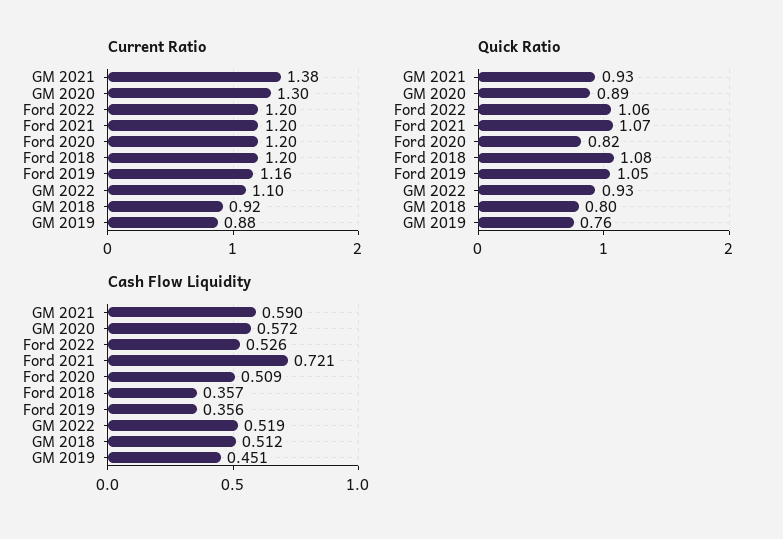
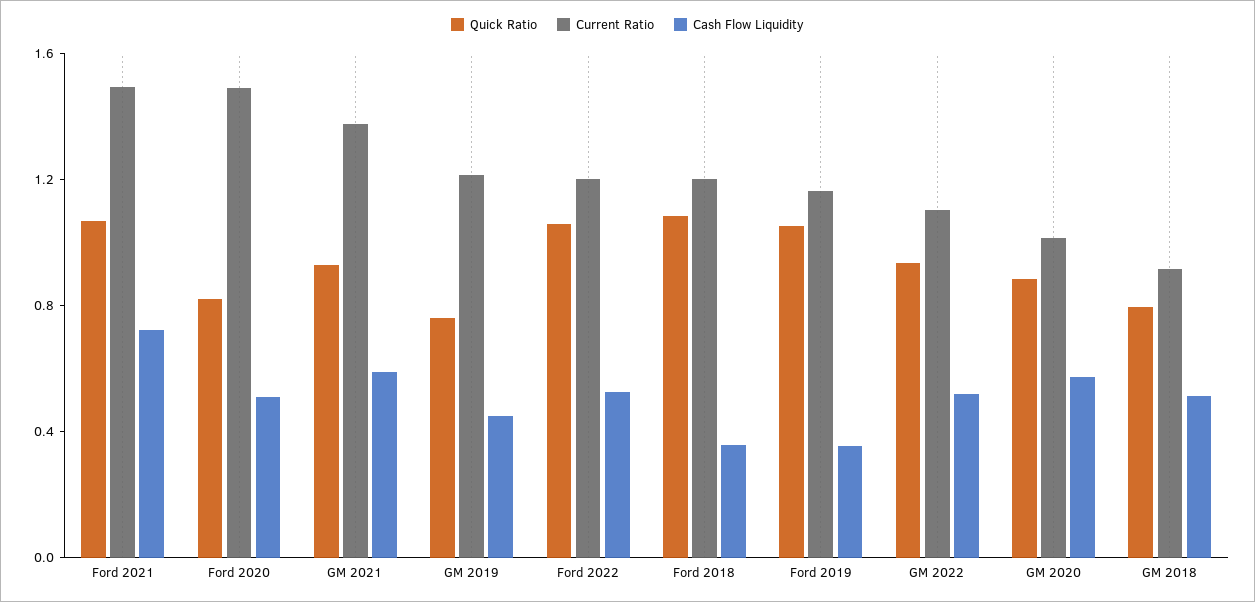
Current Ratio, GM 2020: 1.3 -> 1
Current Ratio, Ford 2021: 1.2 -> 1.5
Current Ratio, Ford 2020: 1.2 -> 1.5
Current Ratio, GM 2019: 0.88 -> 1.2

